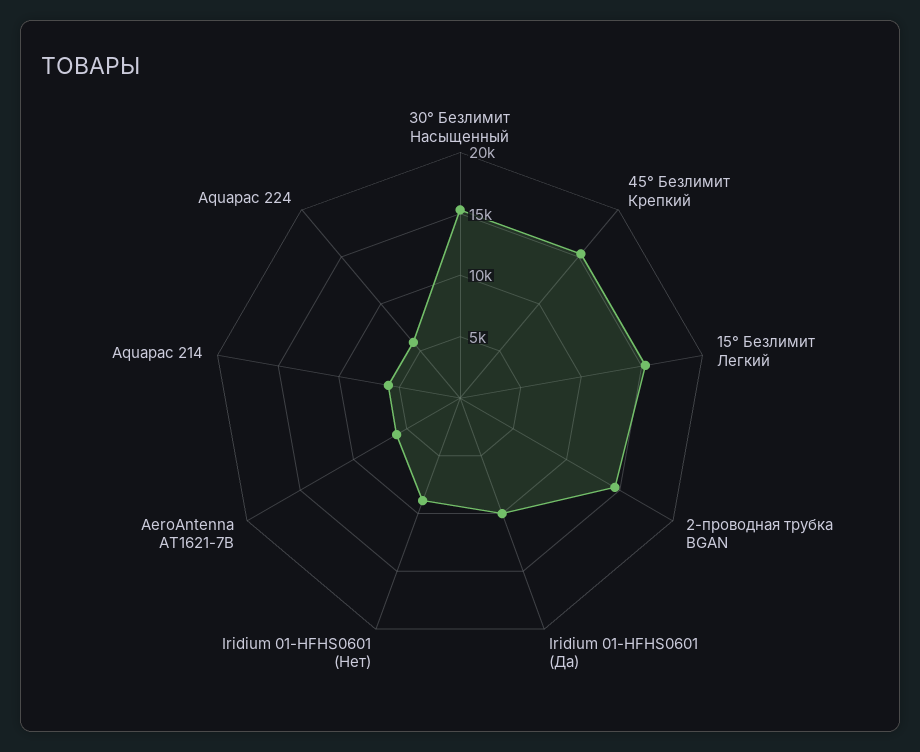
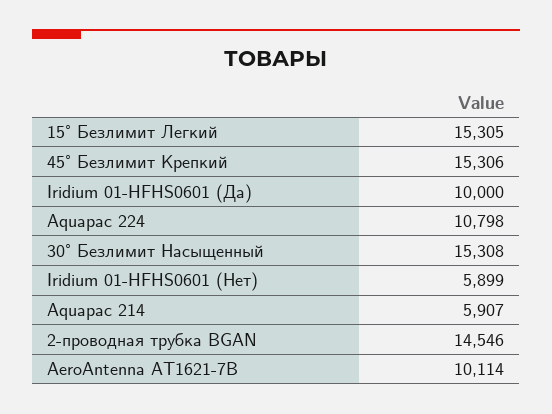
Iridium 01-HFHS0601 (Нет): 9000 -> 5899
AeroAntenna AT1621-7B: 6000 -> 10114
Aquapac 224: 6000 -> 10798

